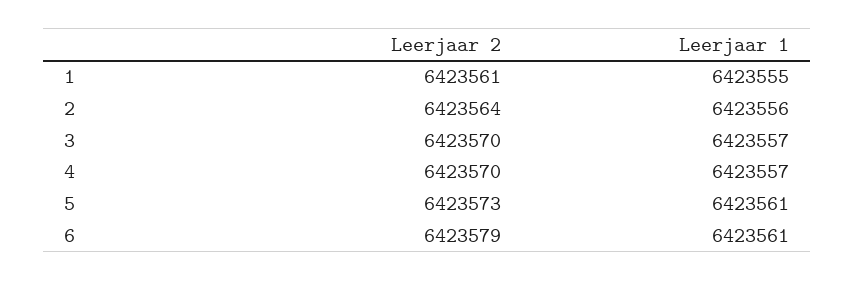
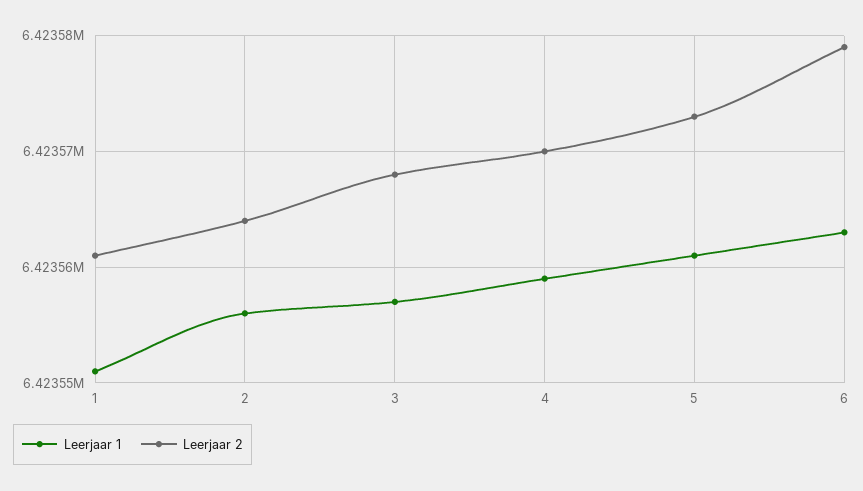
Leerjaar 1, 1: 6423555 -> 6423551
Leerjaar 2, 3: 6423570 -> 6423568
Leerjaar 1, 4: 6423557 -> 6423559
Leerjaar 1, 6: 6423561 -> 6423563

